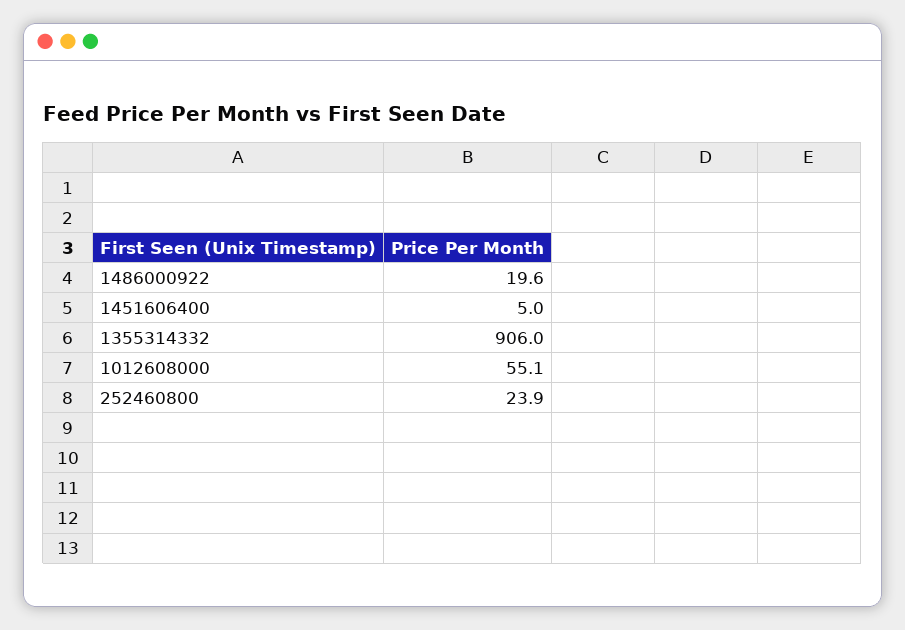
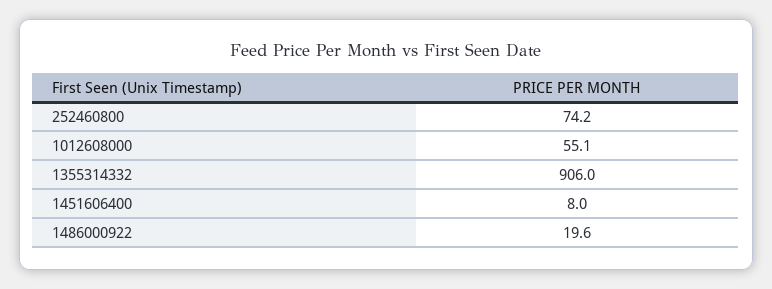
1451606400: 5 -> 8
252460800: 23.9 -> 74.2

